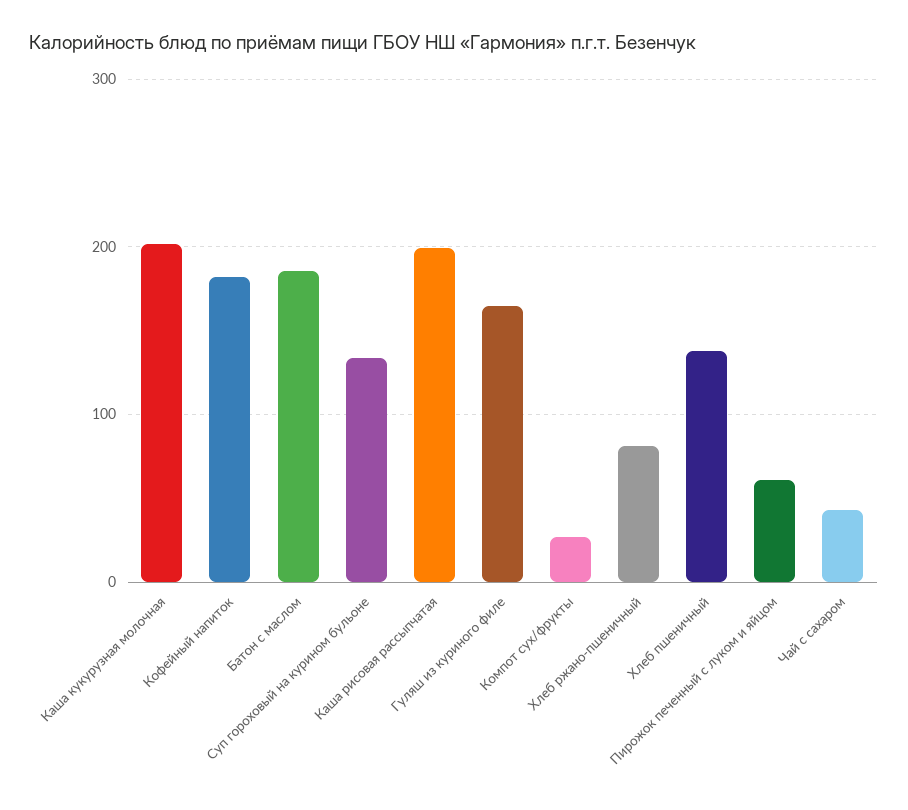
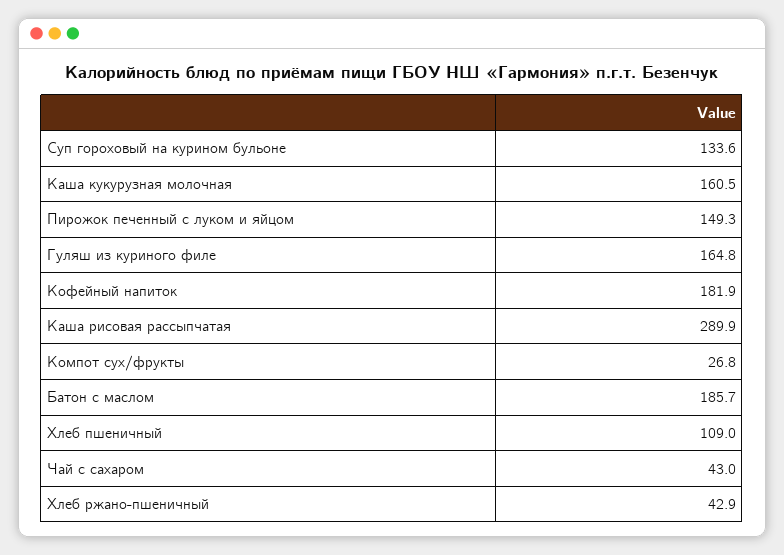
Каша кукурузная молочная: 200 -> 160.5
Каша рисовая рассыпчатая: 200 -> 289.9
Хлеб ржано-пшеничный: 80 -> 42.9
Хлеб пшеничный: 140 -> 109
Пирожок печенный с луком и яйцом: 60 -> 149.3

